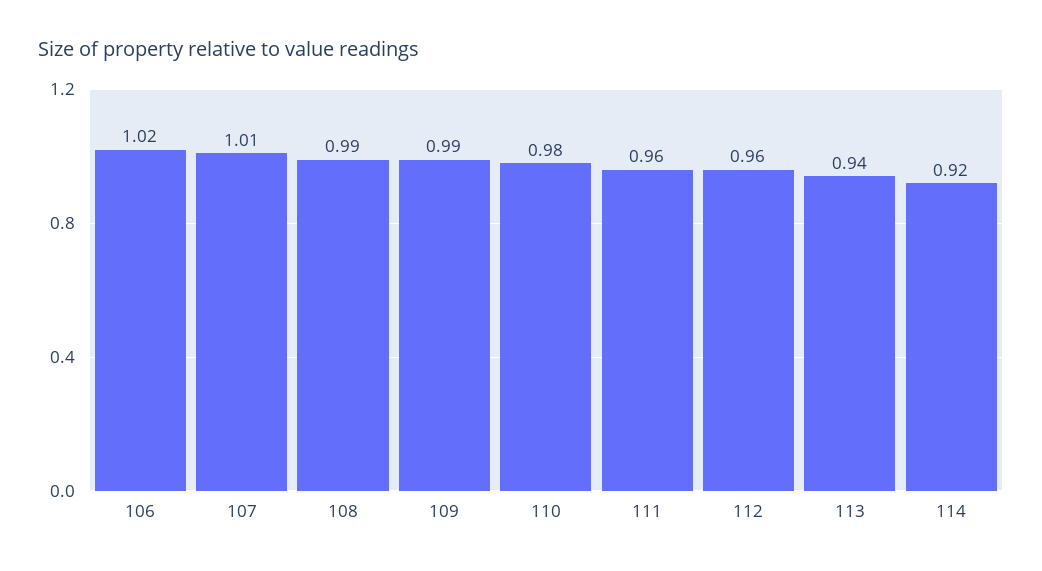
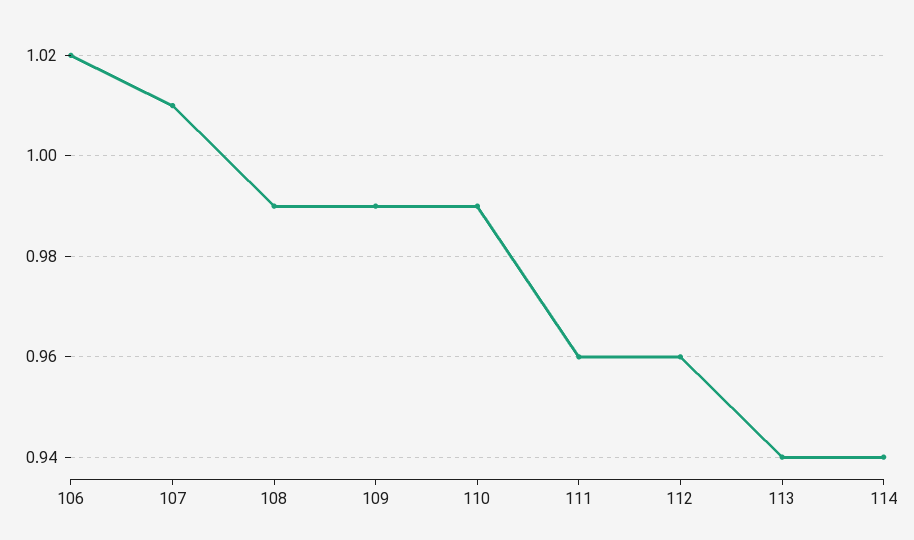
110: 0.98 -> 0.99
114: 0.92 -> 0.94

